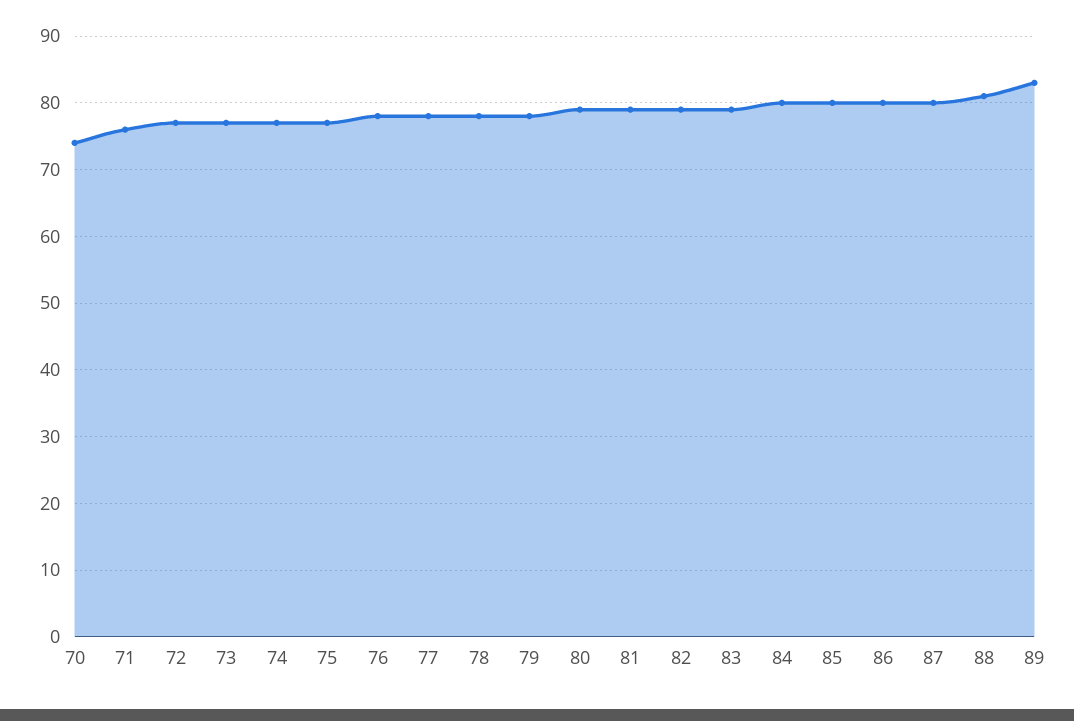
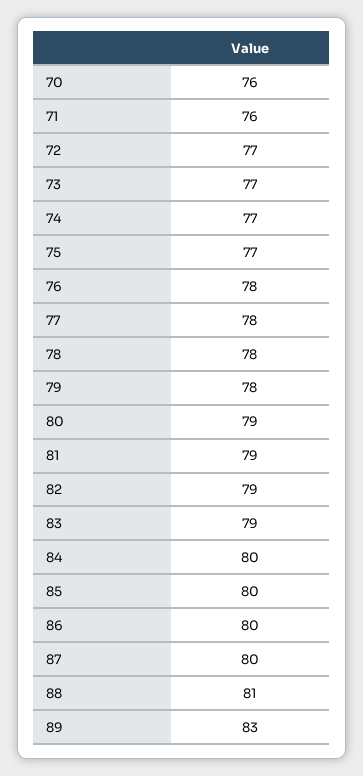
70: 74 -> 76

